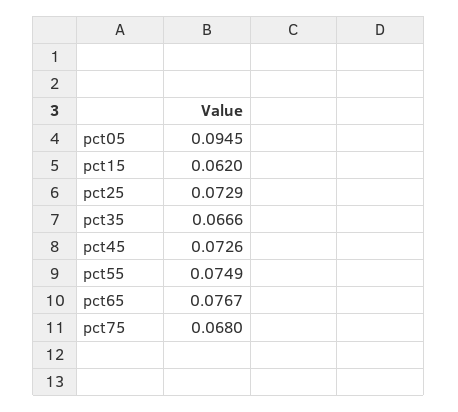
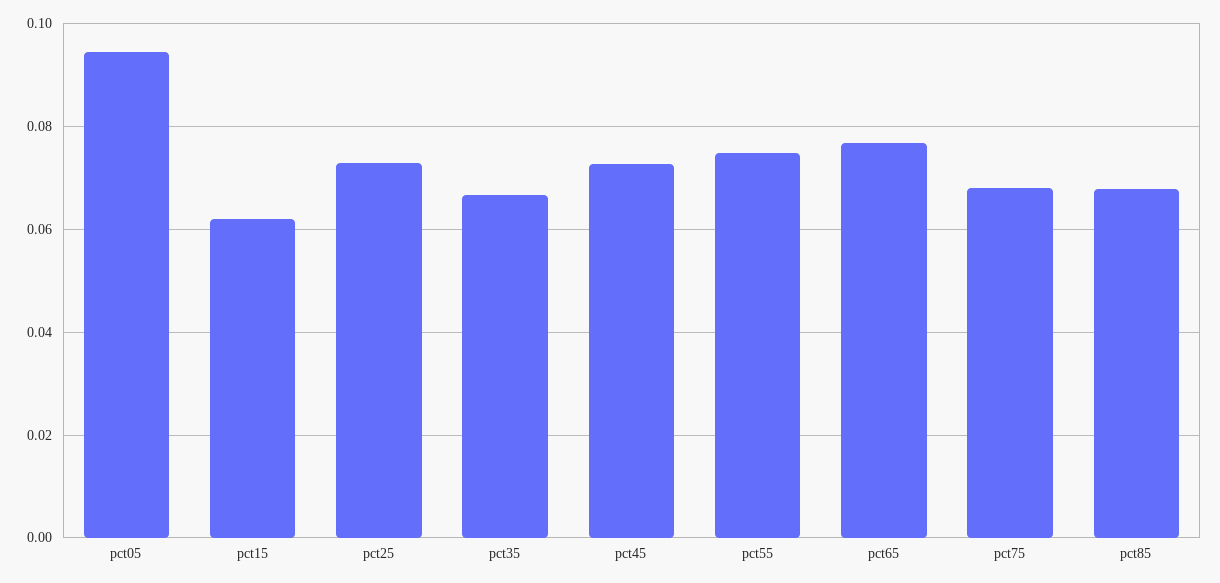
pct85: none -> 0.068

